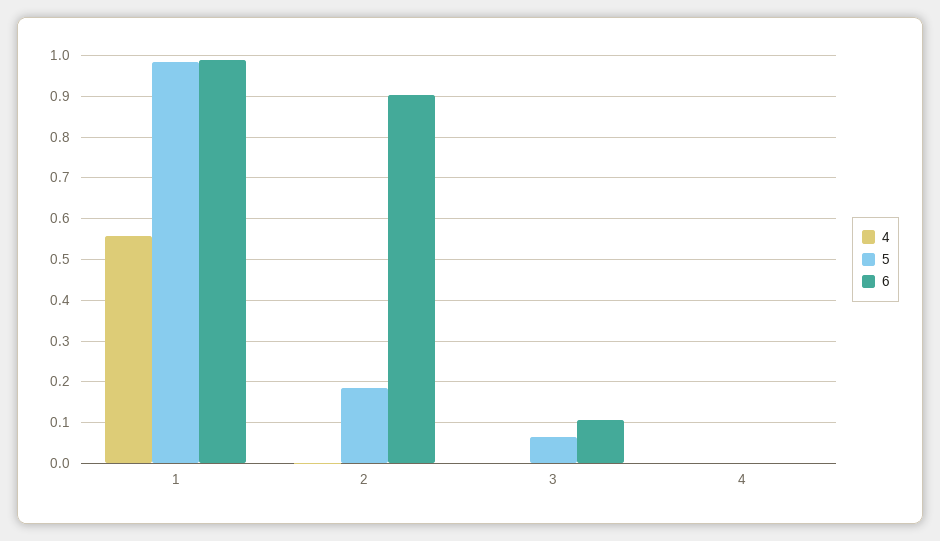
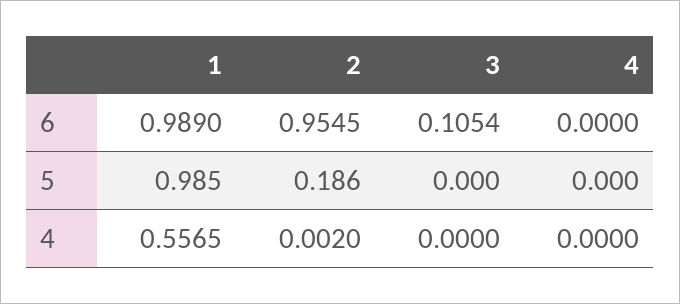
6, 2: 0.9 -> 0.9545
5, 3: 0.06 -> 0

